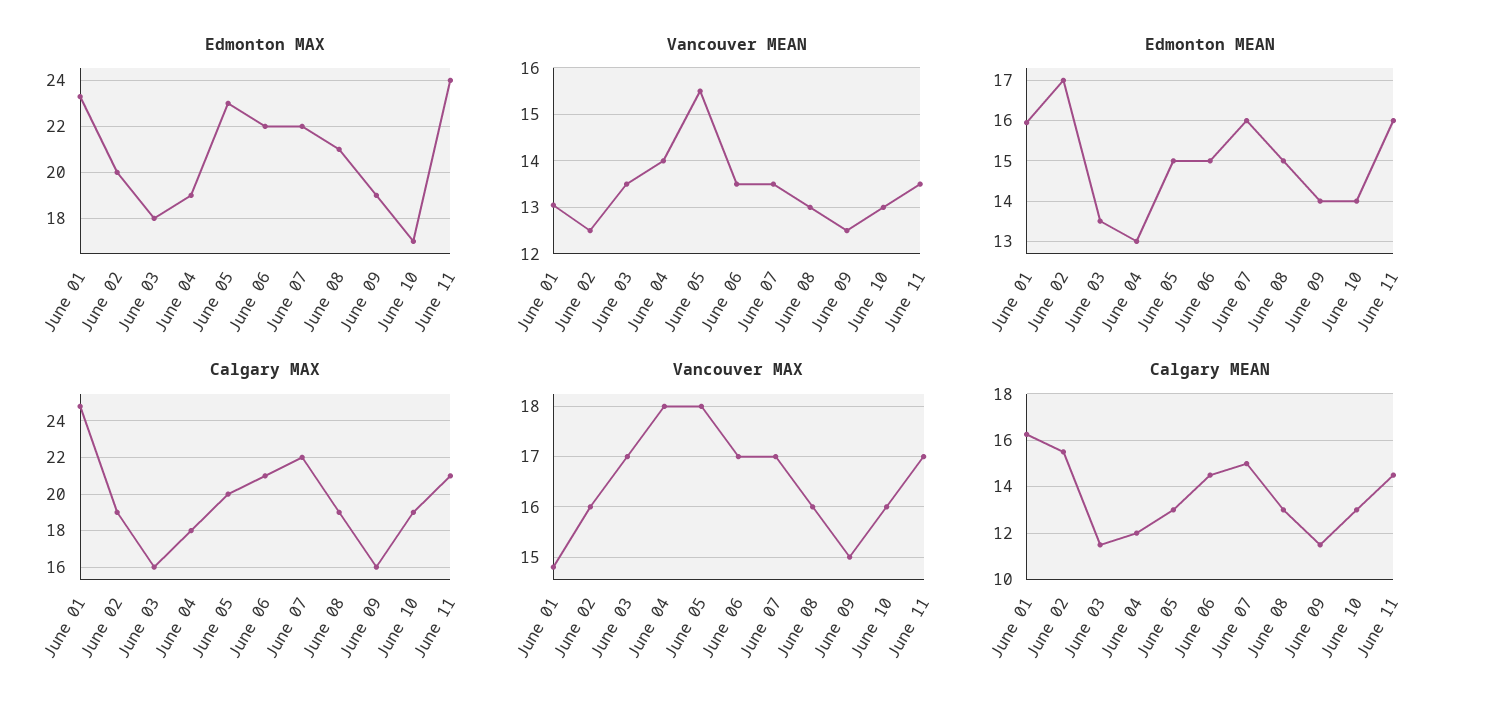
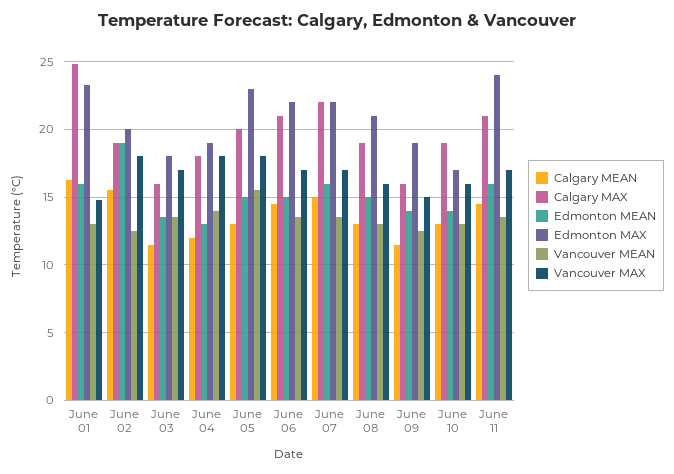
Edmonton MEAN, June 02: 17 -> 19
Vancouver MAX, June 02: 16 -> 18

